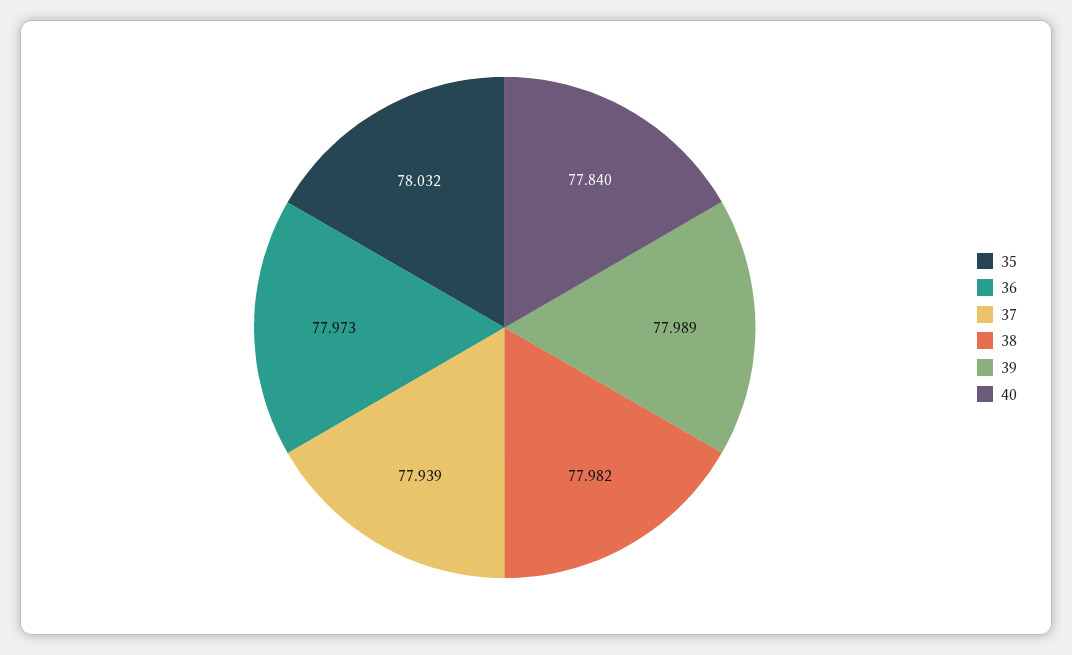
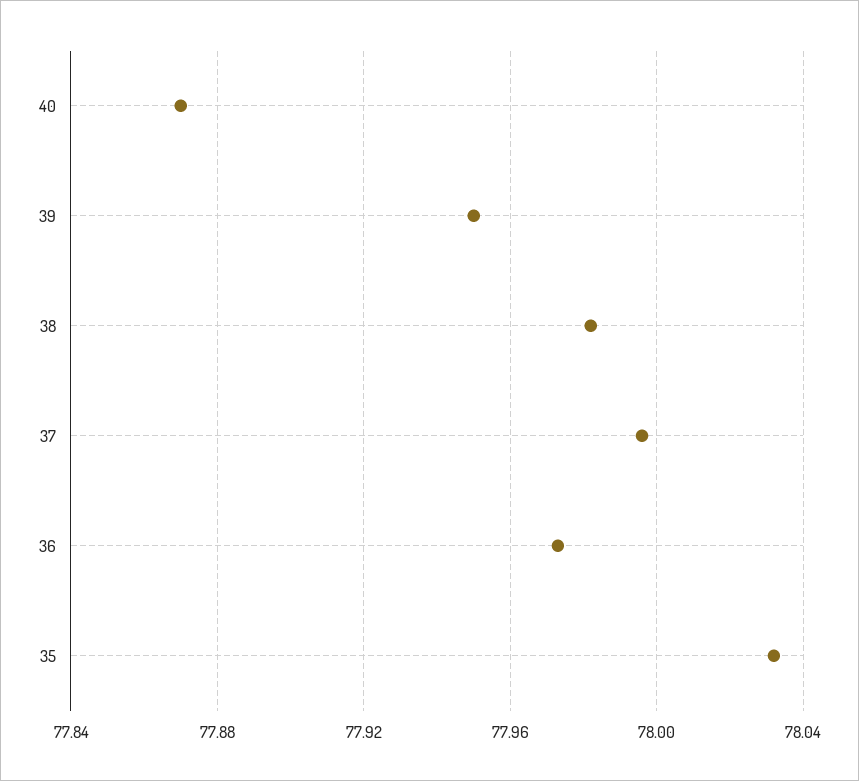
37: 77.939 -> 77.995
39: 77.989 -> 77.95
40: 77.84 -> 77.87

